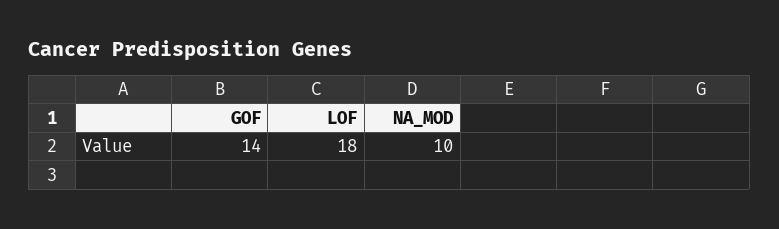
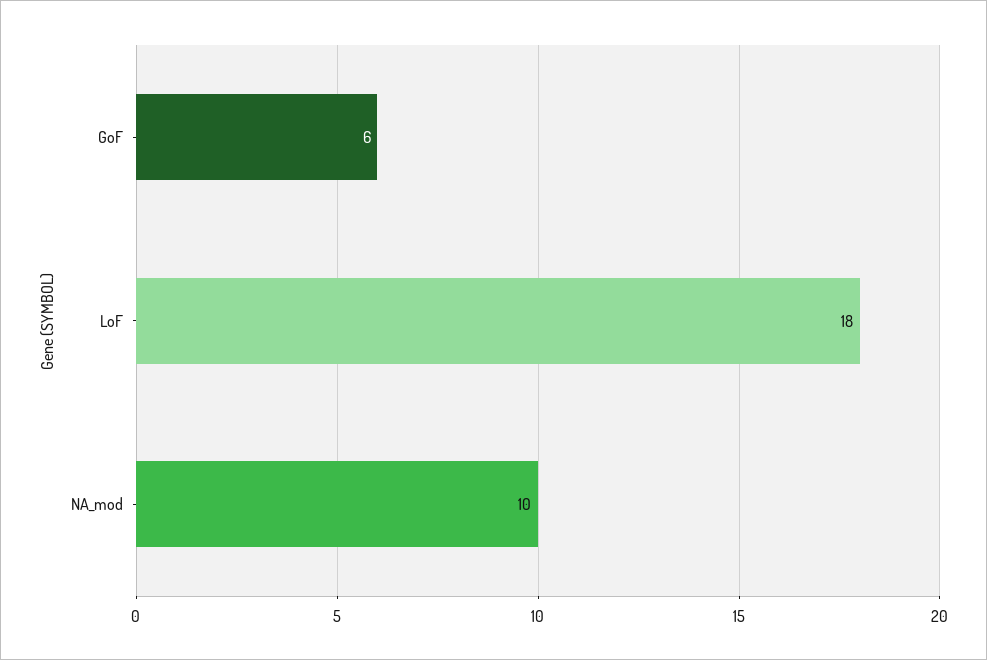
GOF: 14 -> 6

